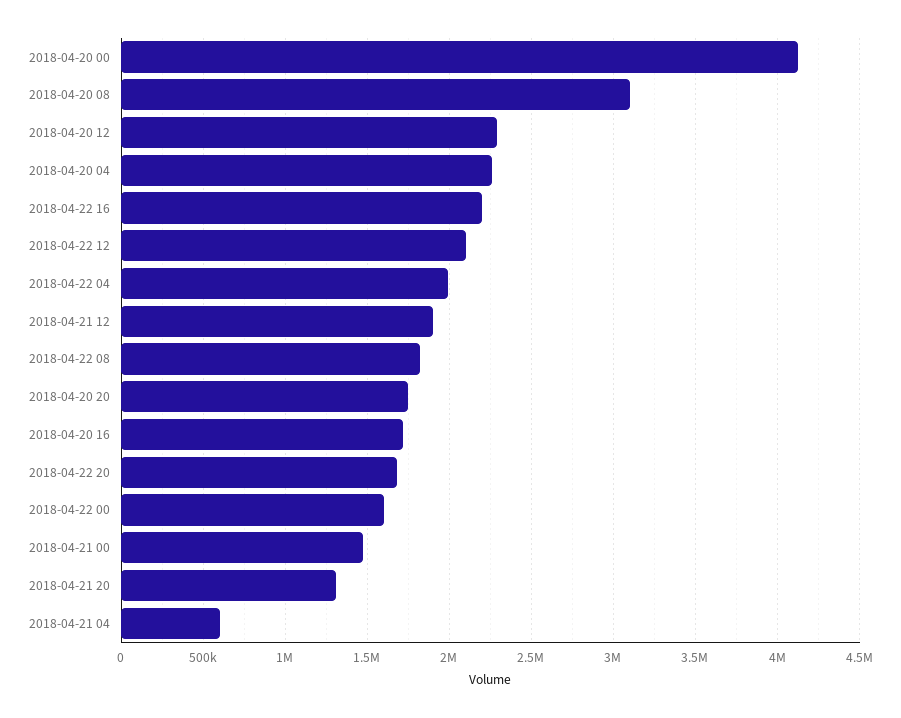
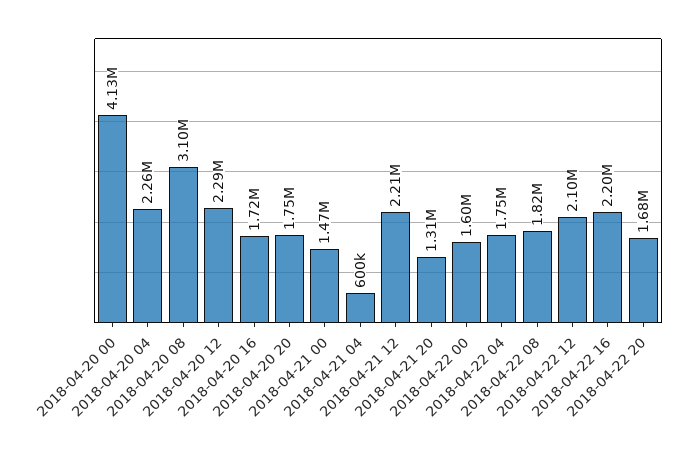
2018-04-22 04: 2000000 -> 1750000
2018-04-21 12: 1900000 -> 2210000

